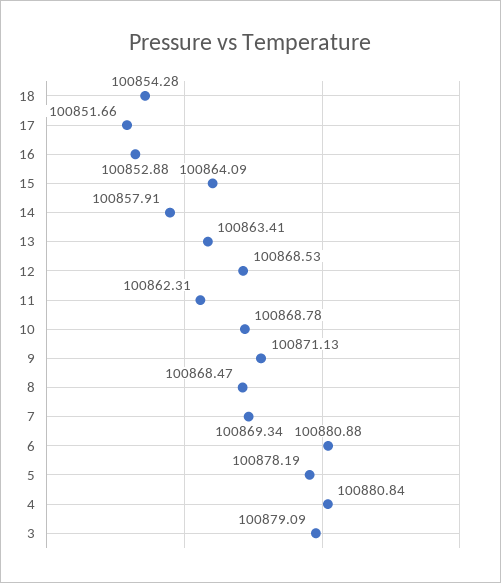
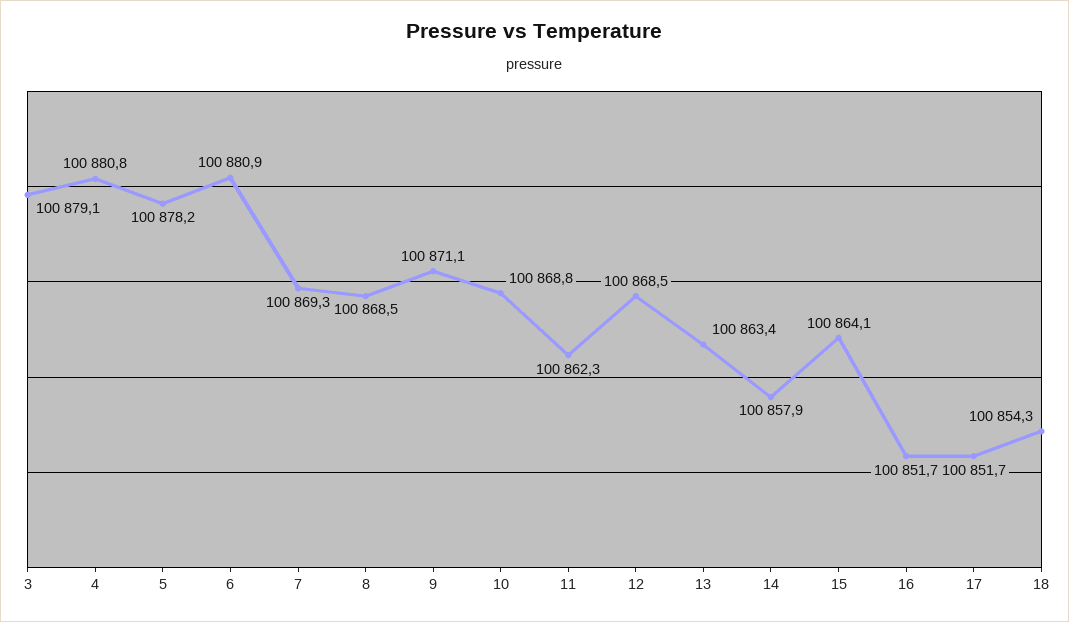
16: 100852.88 -> 100851.7

